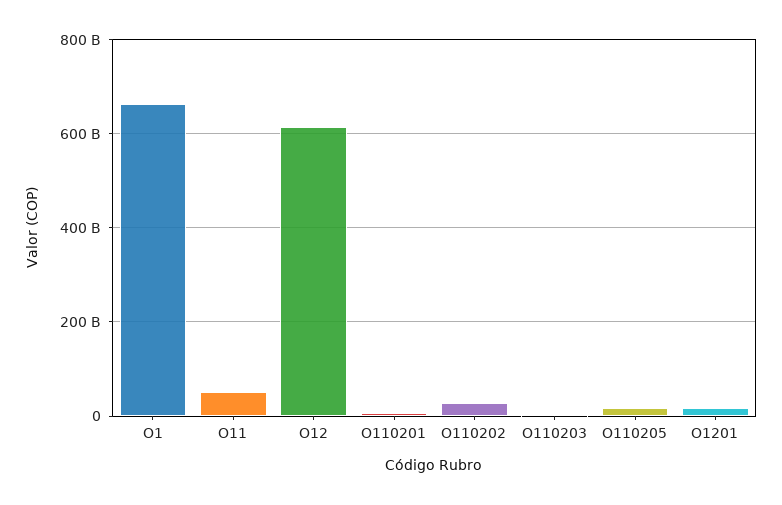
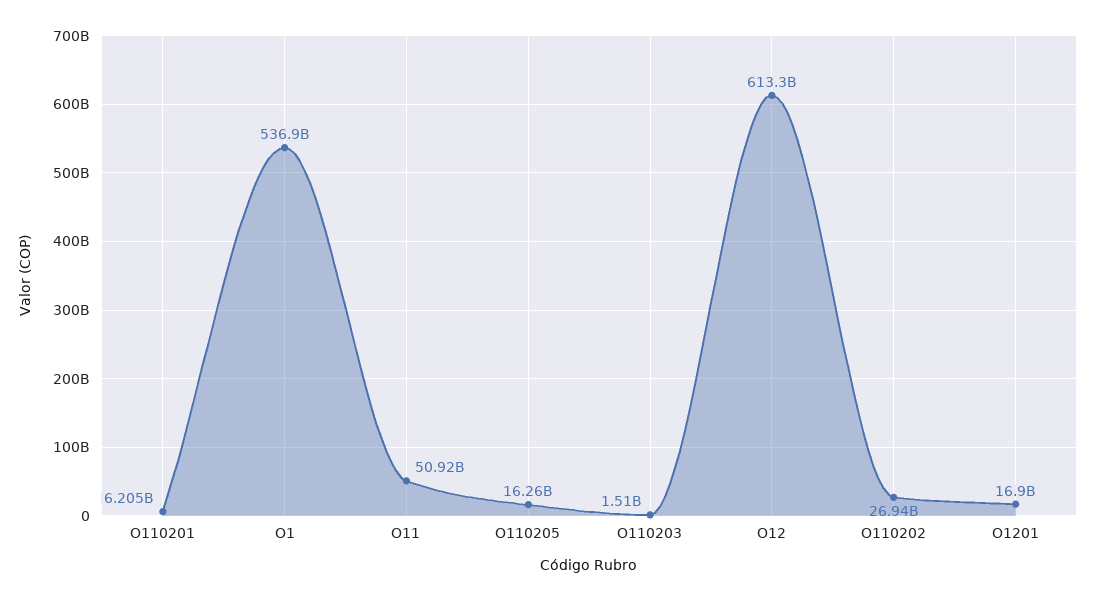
O1: 660000000000 -> 536900000000

